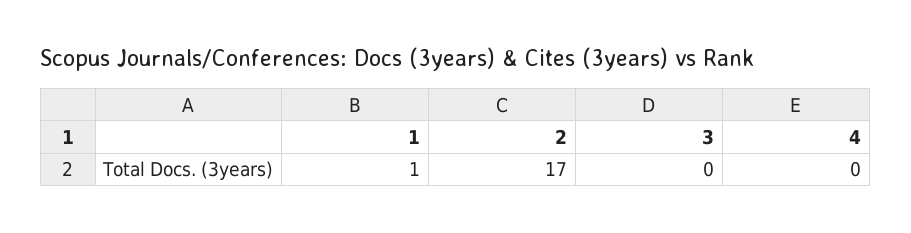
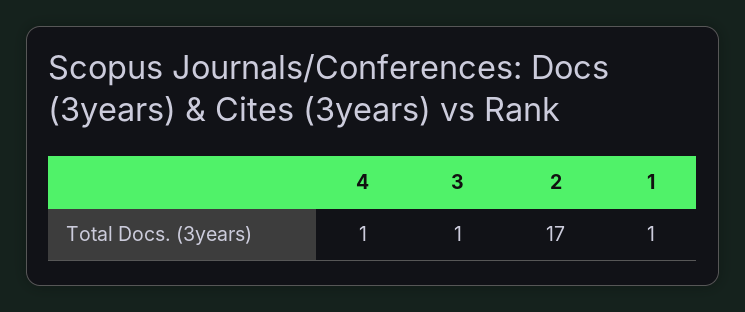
3: 0 -> 1
4: 0 -> 1

